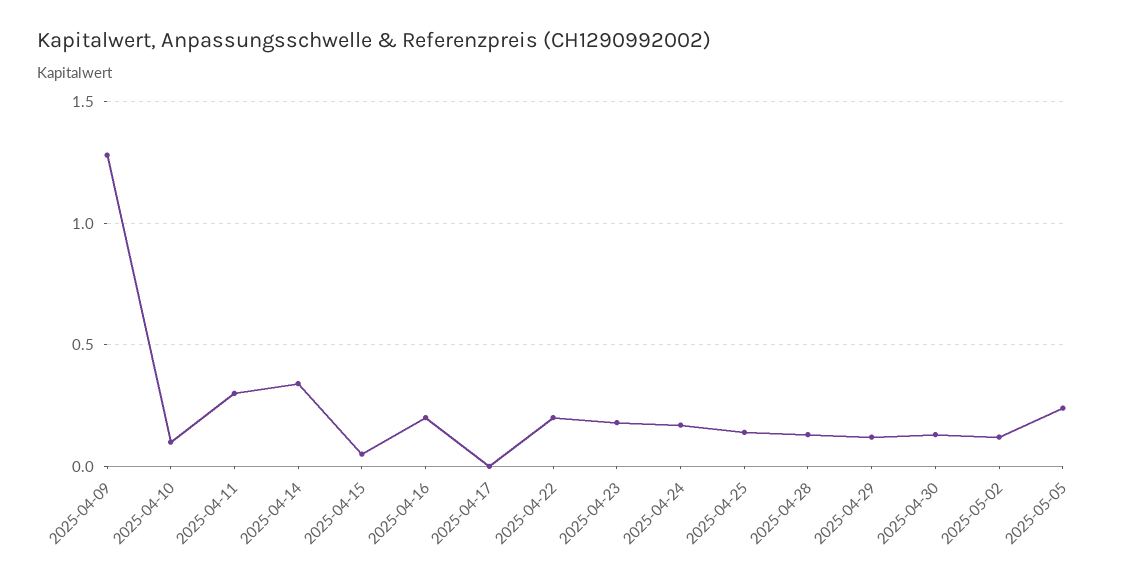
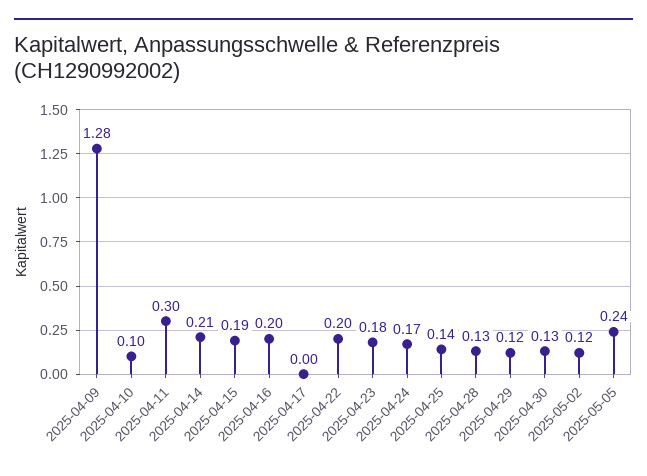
2025-04-14: 0.35 -> 0.21
2025-04-15: 0.05 -> 0.19

